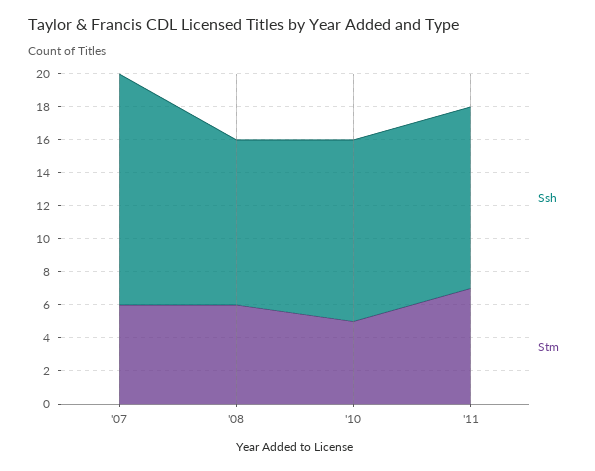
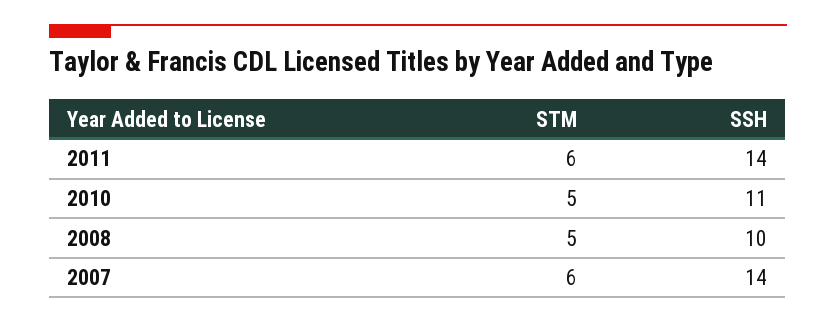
Stm, '08: 6 -> 5
Ssh, '11: 11 -> 14
Stm, '11: 7 -> 6

